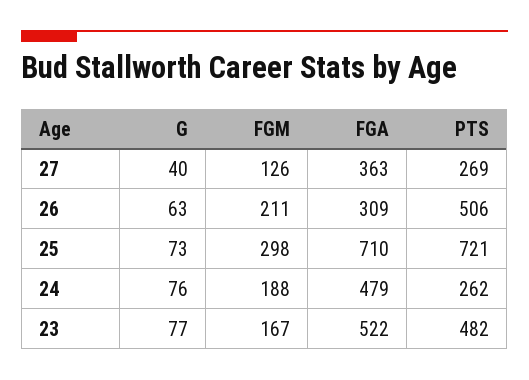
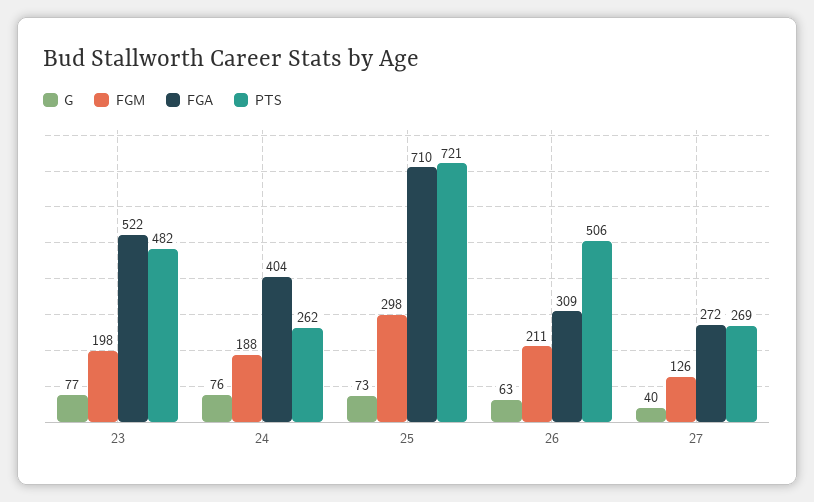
FGA, 27: 363 -> 272
FGA, 24: 479 -> 404
FGM, 23: 167 -> 198

